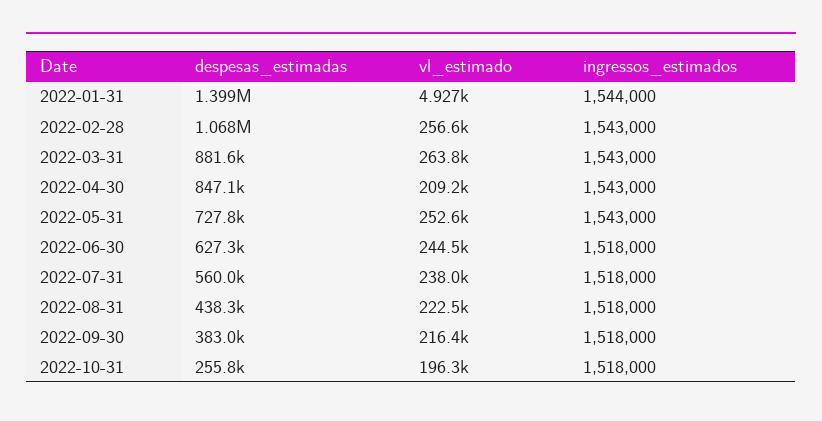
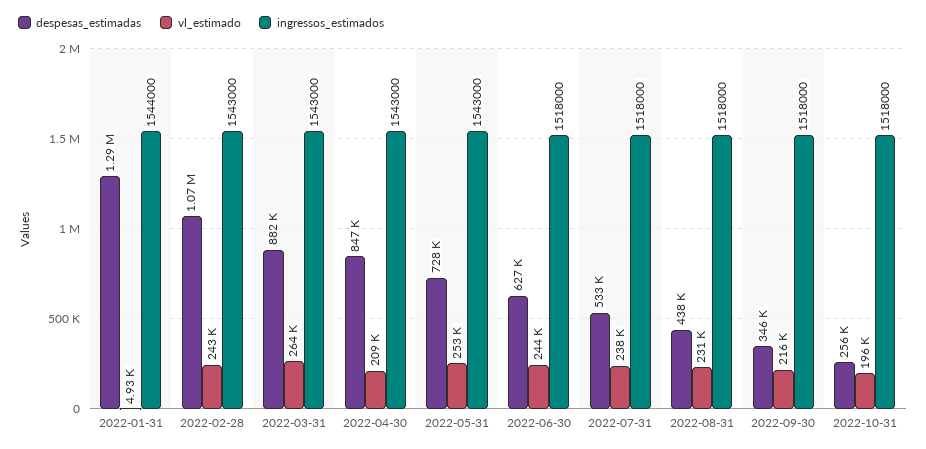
despesas_estimadas, 2022-01-31: 1399000 -> 1290000
vl_estimado, 2022-02-28: 256600 -> 243000
despesas_estimadas, 2022-07-31: 560000 -> 533000
vl_estimado, 2022-08-31: 222500 -> 231000
despesas_estimadas, 2022-09-30: 383000 -> 346000

